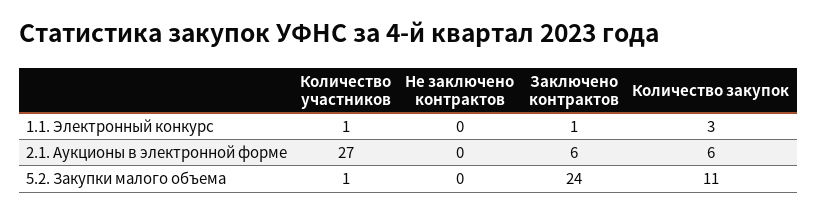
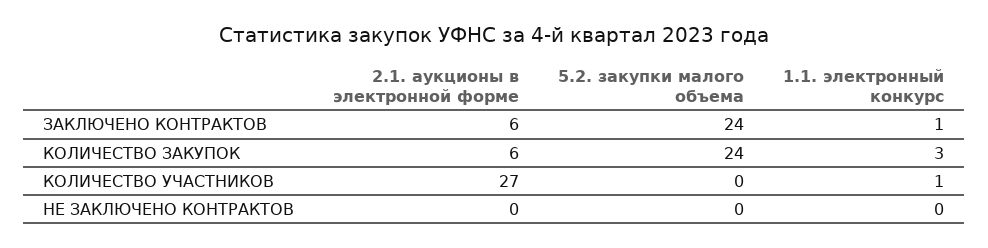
Количество участников, 5.2. Закупки малого объема: 1 -> 0
Количество закупок, 5.2. Закупки малого объема: 11 -> 24

